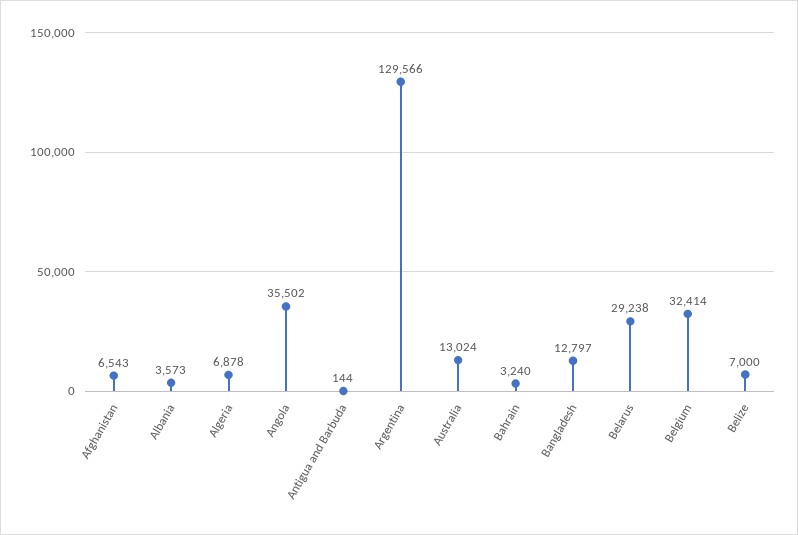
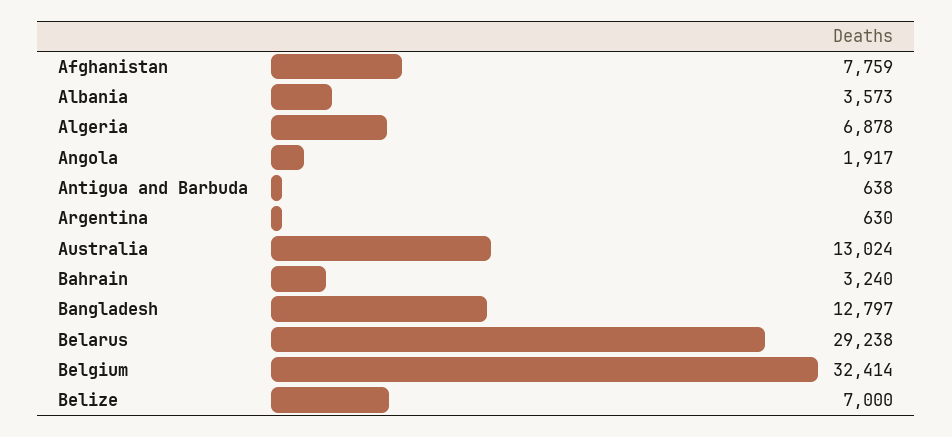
Afghanistan: 6543 -> 7759
Angola: 35502 -> 1917
Antigua and Barbuda: 144 -> 638
Argentina: 129566 -> 630

